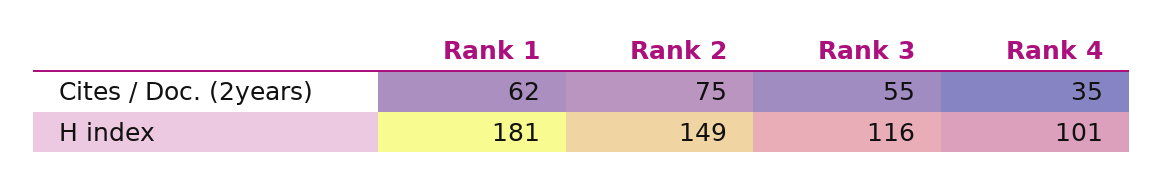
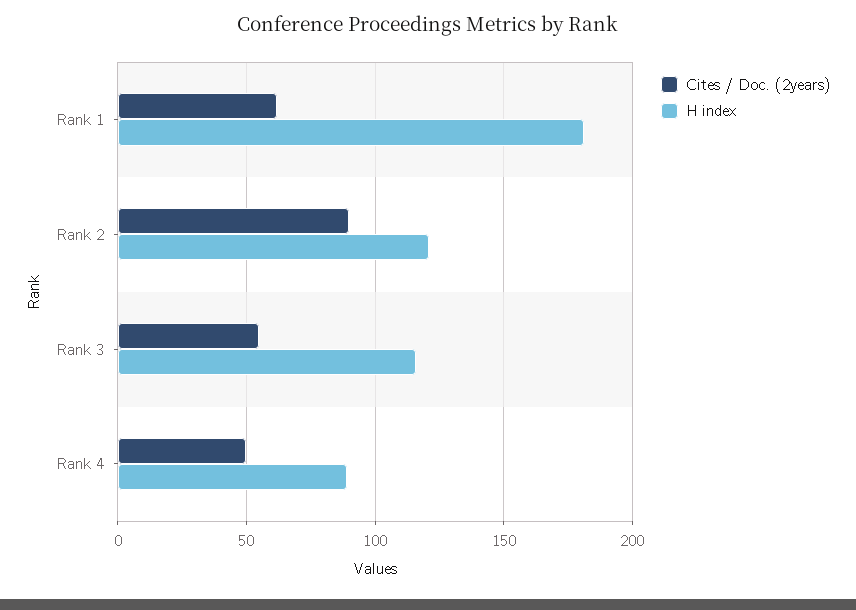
Cites / Doc. (2years), Rank 2: 75 -> 90
Cites / Doc. (2years), Rank 4: 35 -> 50
H index, Rank 2: 149 -> 120
H index, Rank 4: 101 -> 90

